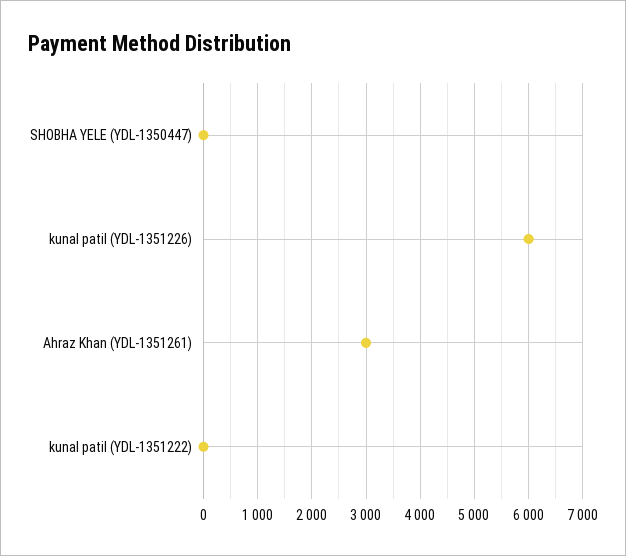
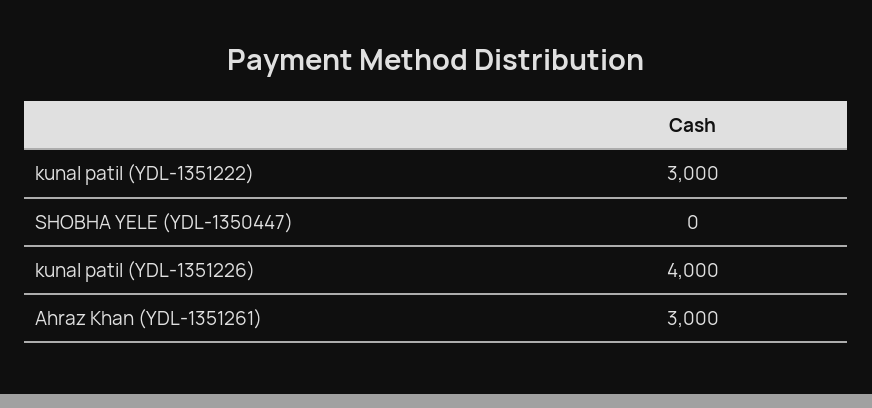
kunal patil (YDL-1351226): 6000 -> 4000
kunal patil (YDL-1351222): 0 -> 3000

